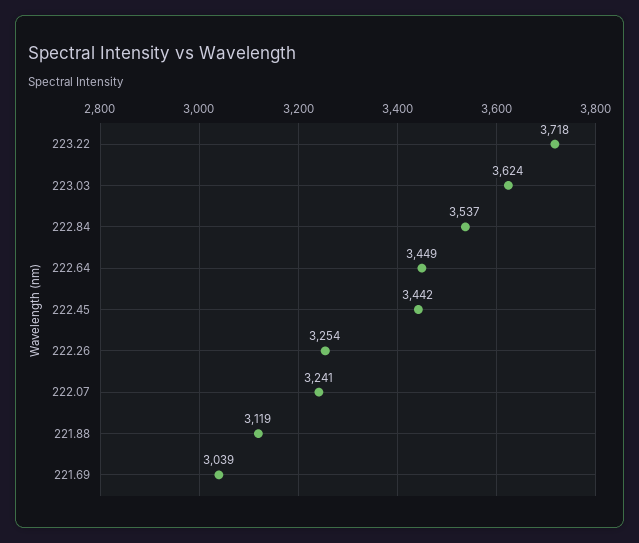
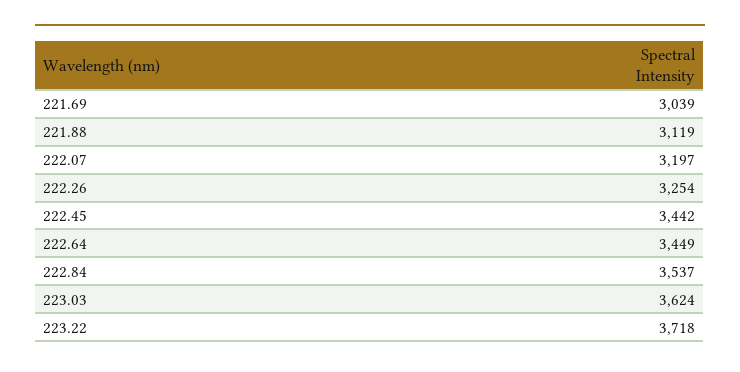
222.07: 3241 -> 3197

